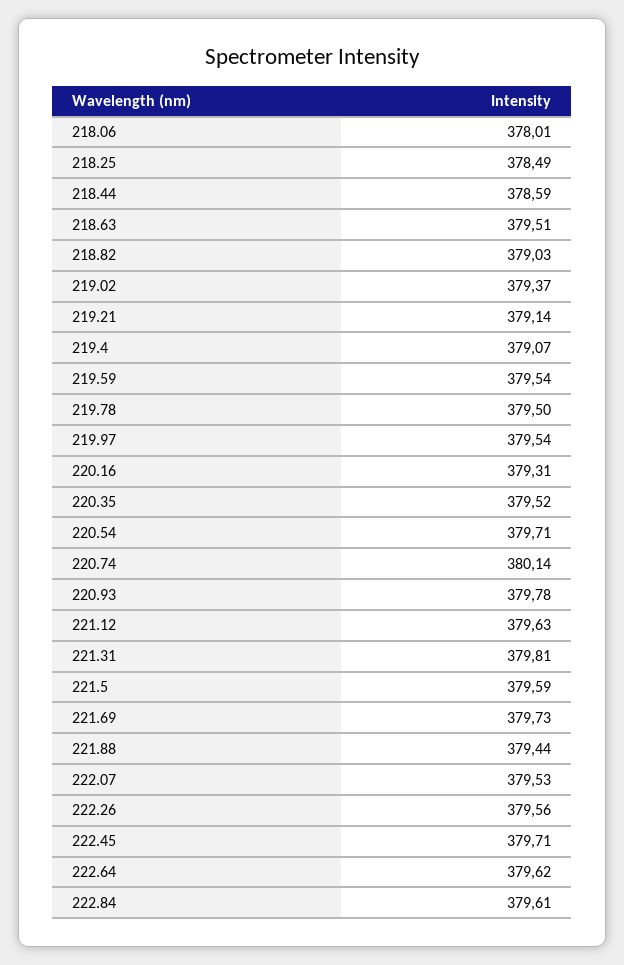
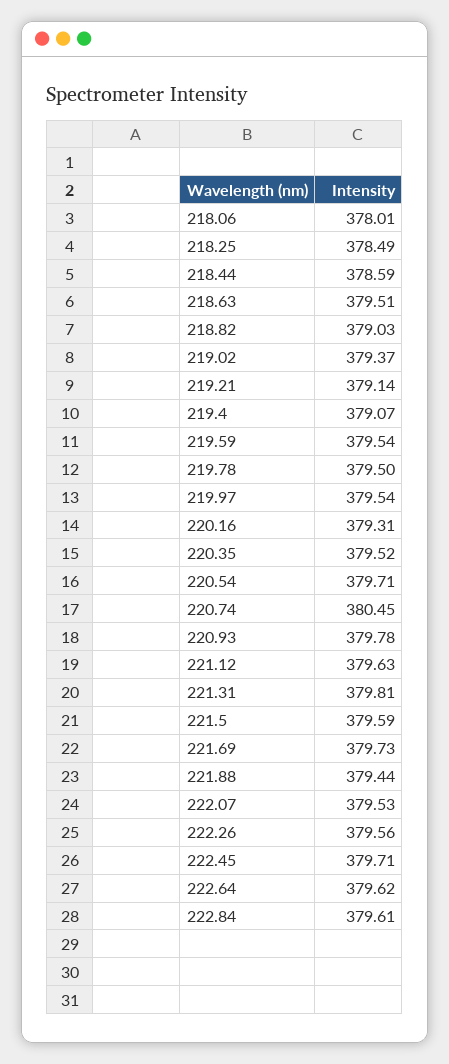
220.74: 380.14 -> 380.45

